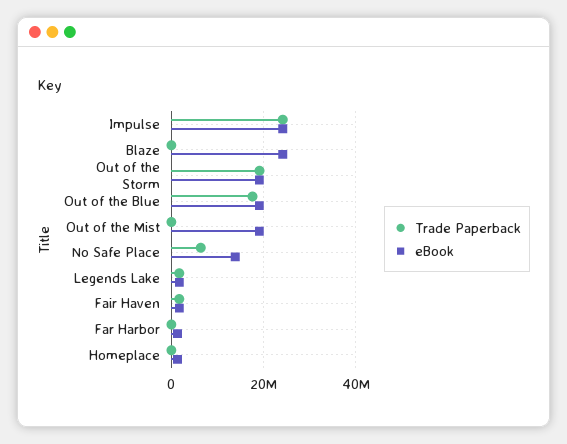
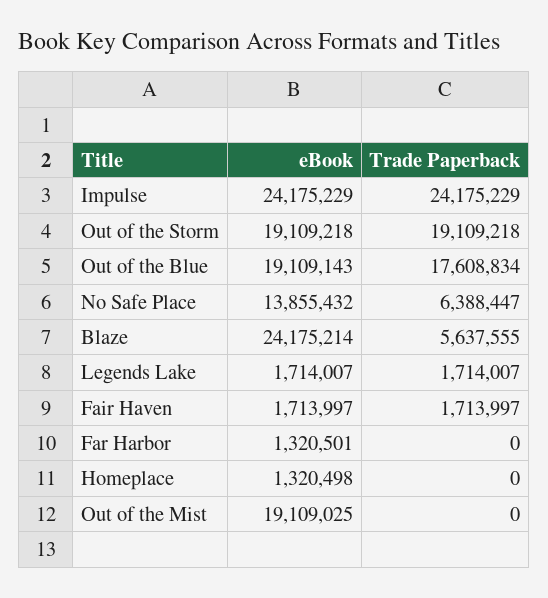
Trade Paperback, Blaze: 0 -> 5637555

